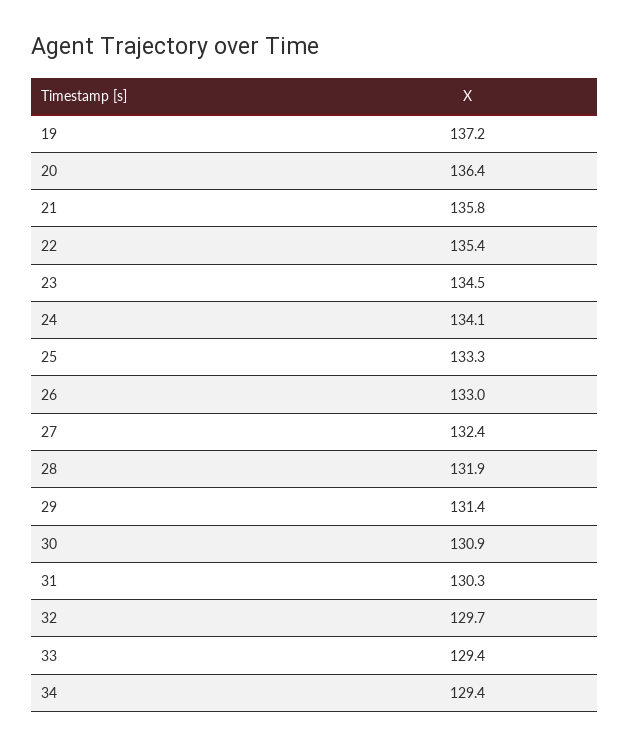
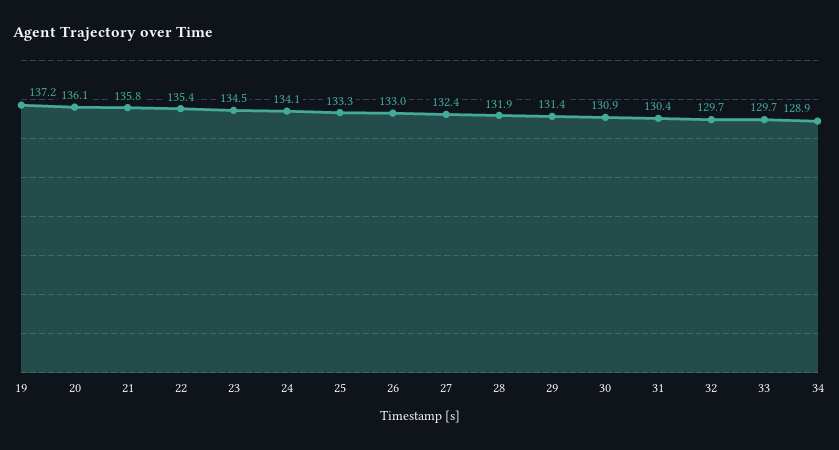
20: 136.4 -> 136.1
31: 130.3 -> 130.4
33: 129.4 -> 129.7
34: 129.4 -> 128.9

